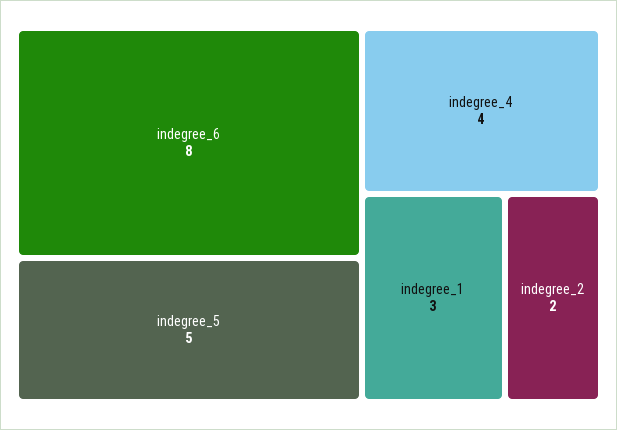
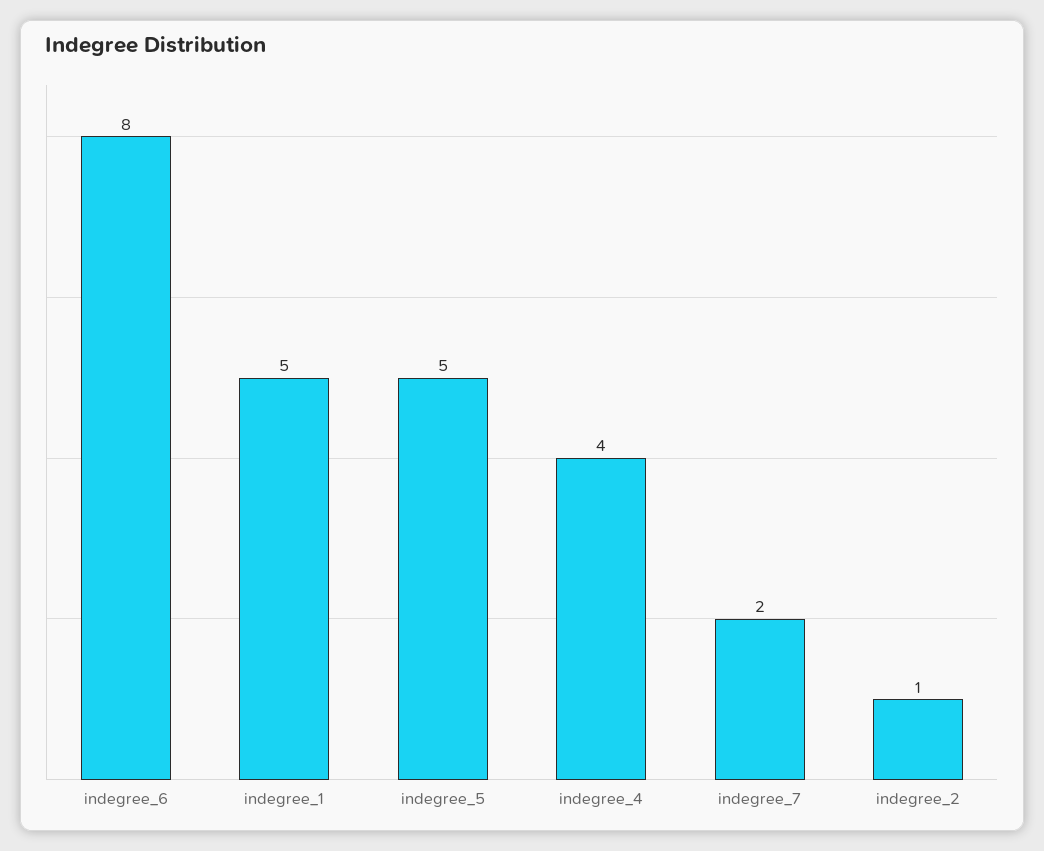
indegree_1: 3 -> 5
indegree_2: 2 -> 1
indegree_7: none -> 2

